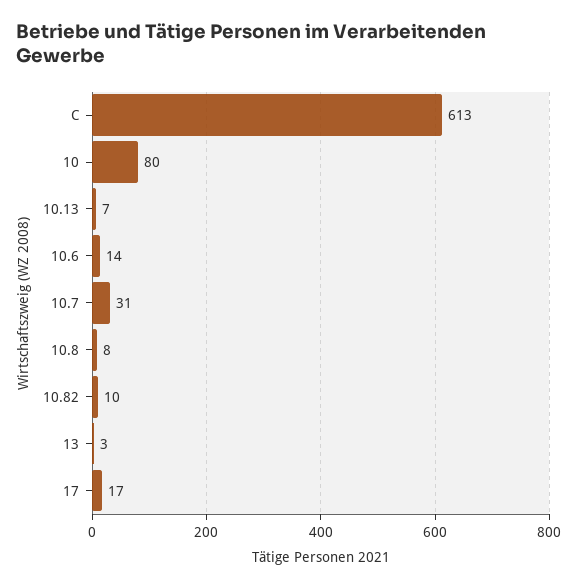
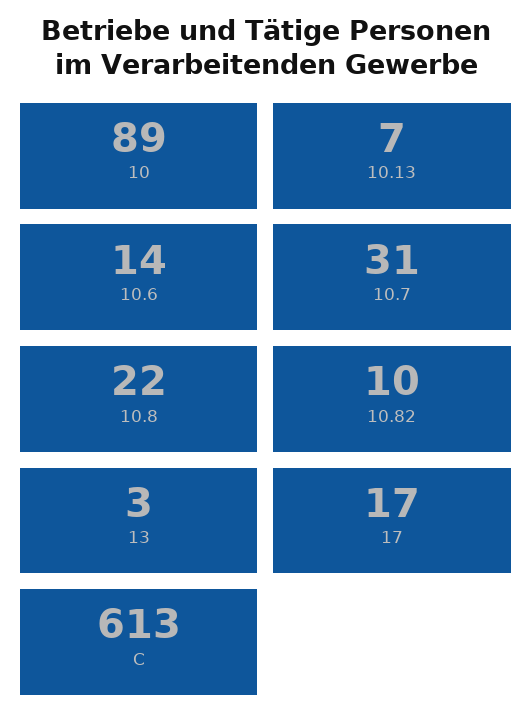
10: 80 -> 89
10.8: 8 -> 22

